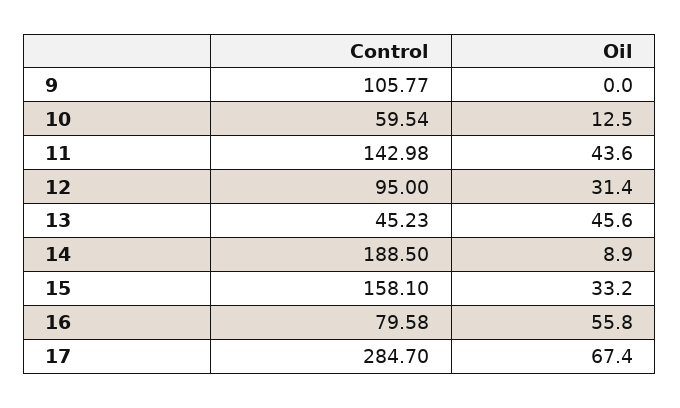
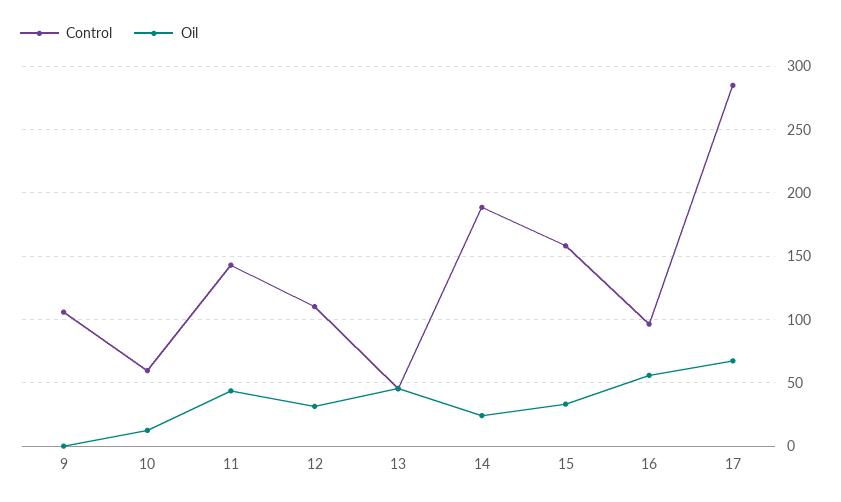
Control, 12: 95 -> 110
Oil, 14: 8.9 -> 25
Control, 16: 79.58 -> 95

